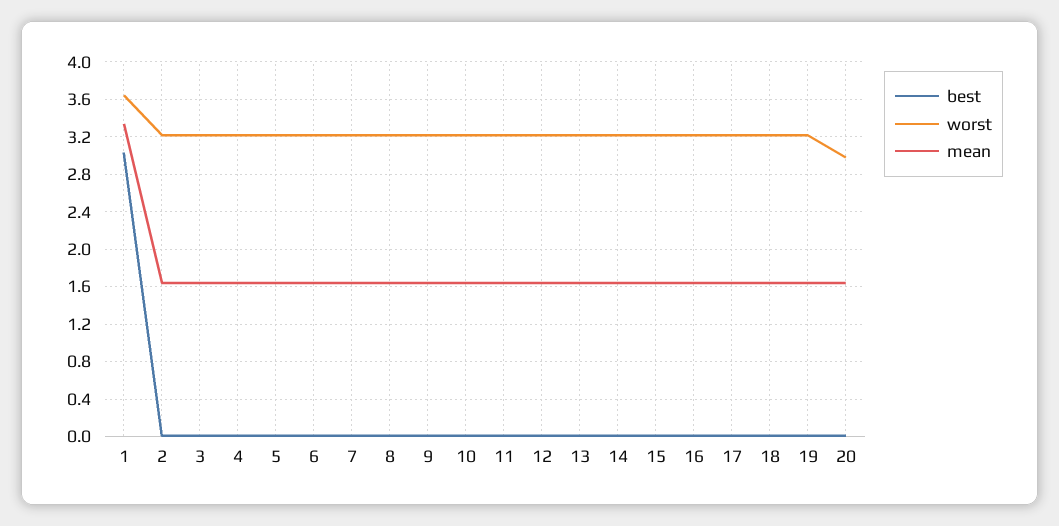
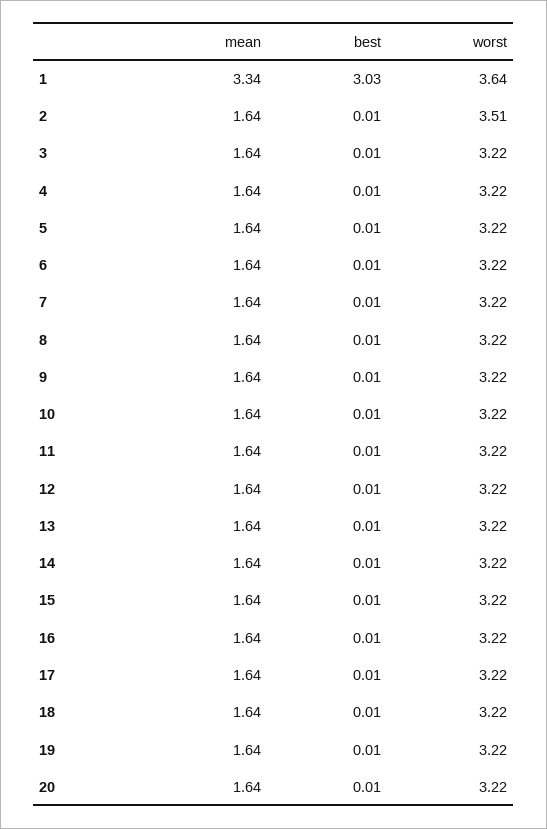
worst, 2: 3.2 -> 3.51
worst, 20: 3 -> 3.22

